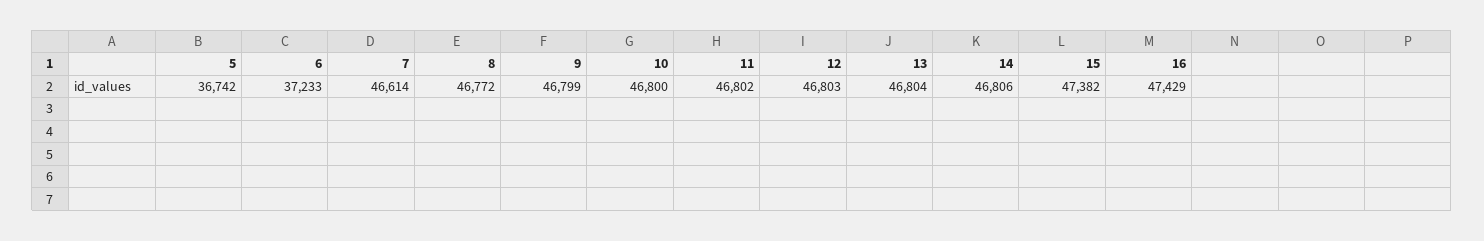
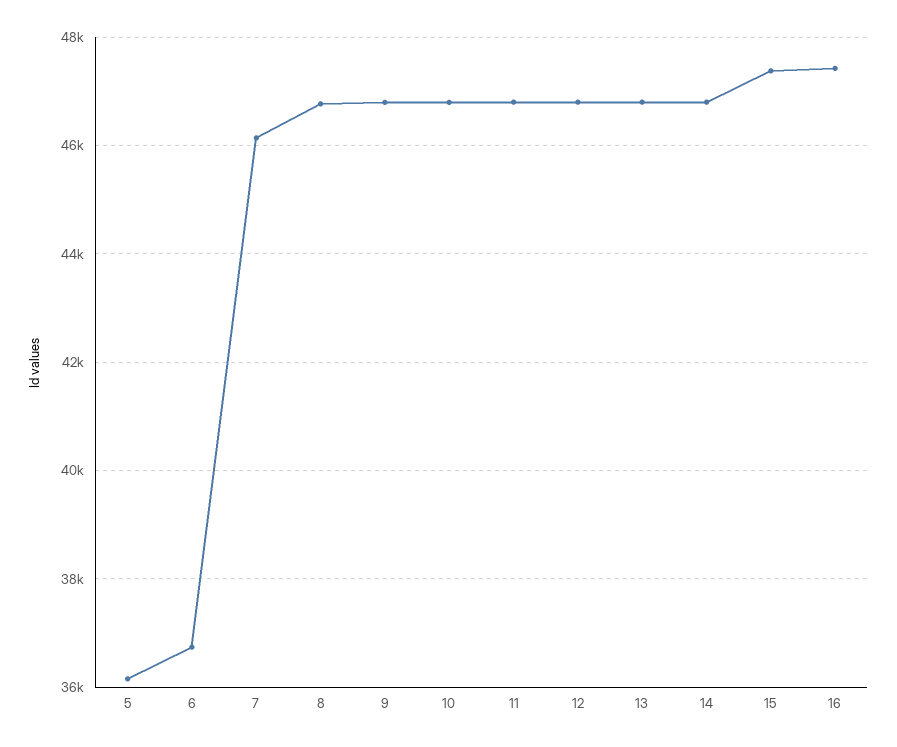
5: 36742 -> 36200
6: 37233 -> 36800
7: 46614 -> 46200

